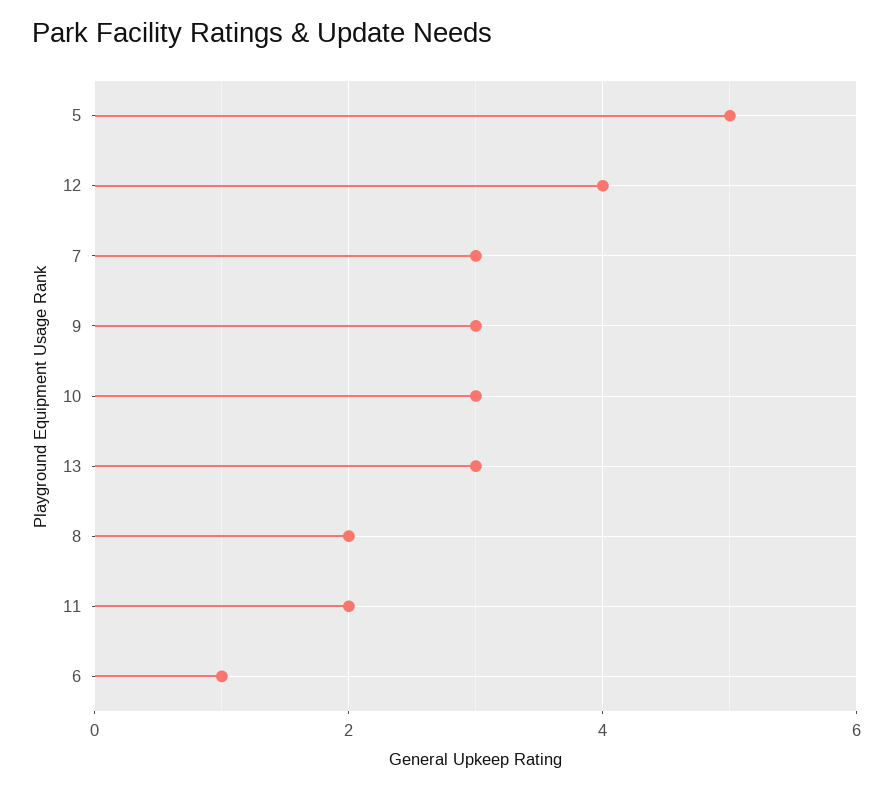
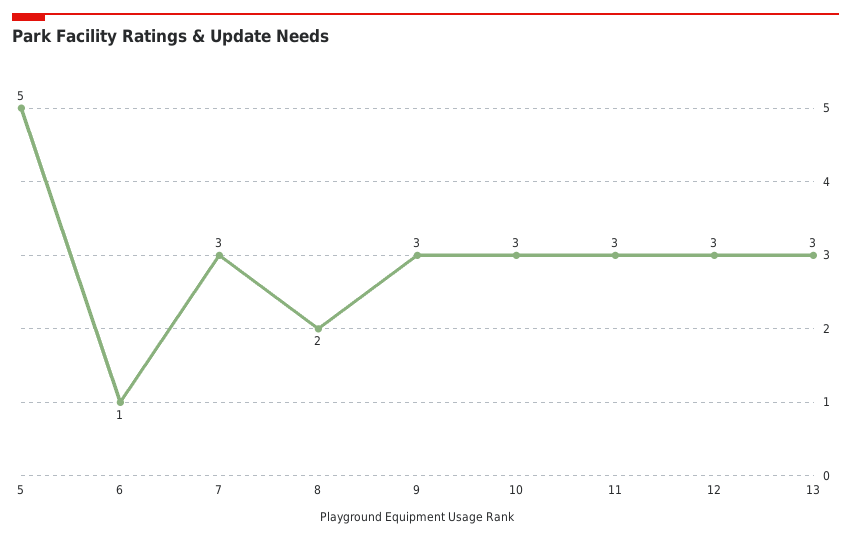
12: 4 -> 3
11: 2 -> 3

